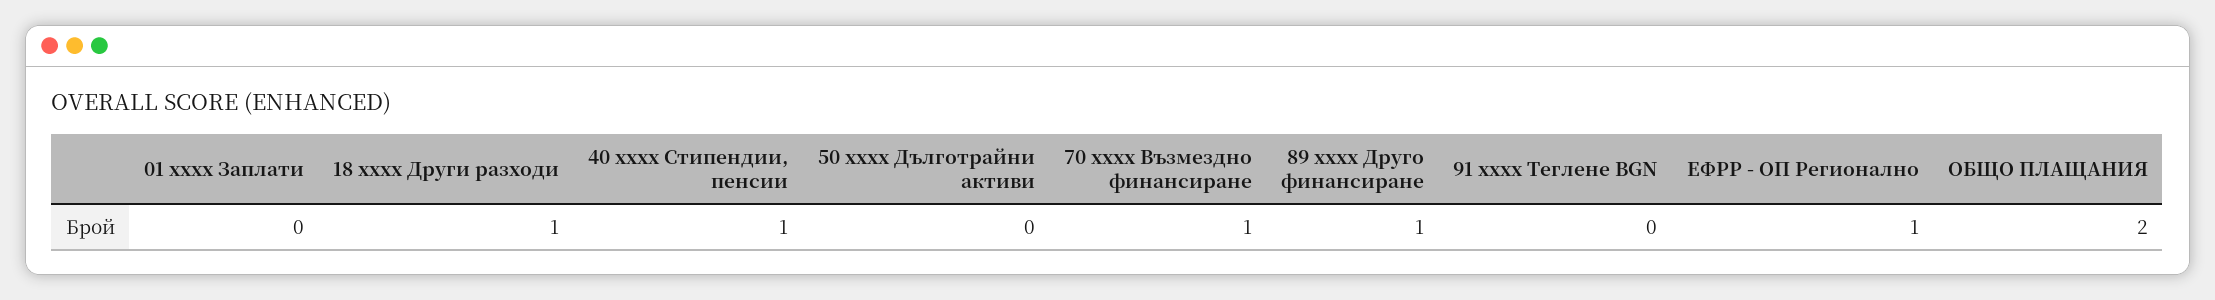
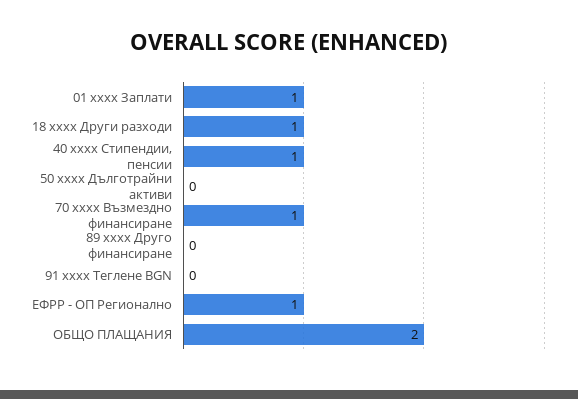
01 xxxx Заплати: 0 -> 1
89 xxxx Друго финансиране: 1 -> 0

